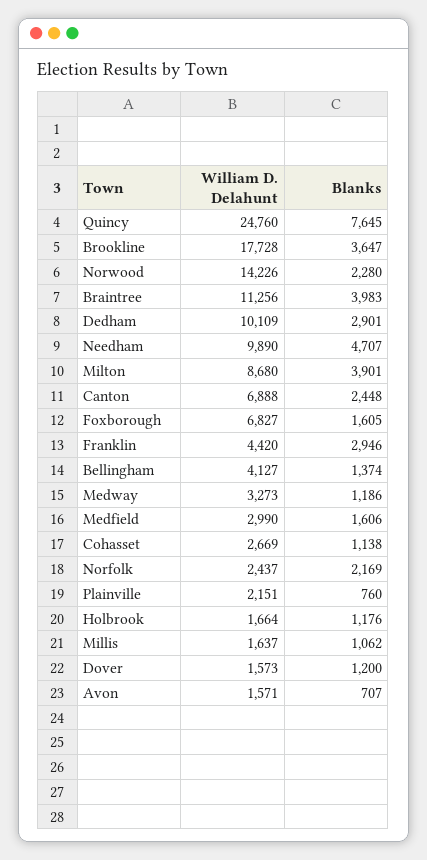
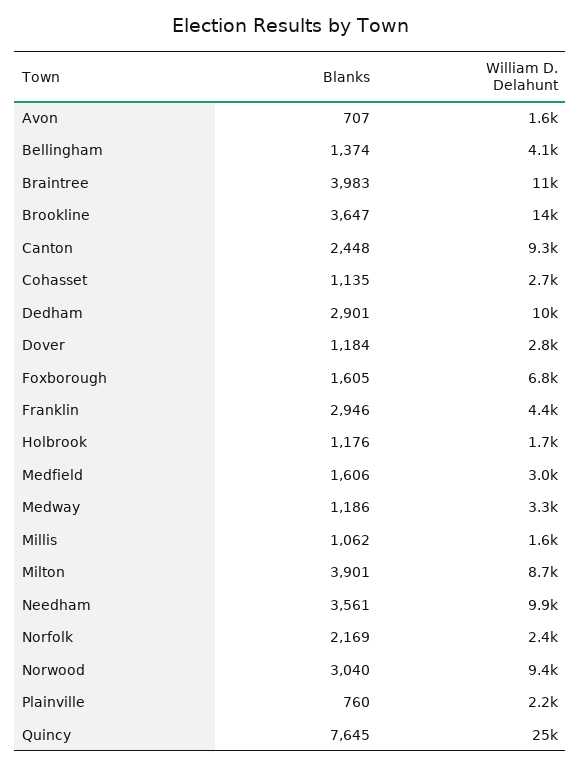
William D. Delahunt, Brookline: 17728 -> 14000
William D. Delahunt, Norwood: 14226 -> 9400
Blanks, Norwood: 2280 -> 3040
Blanks, Needham: 4707 -> 3561
William D. Delahunt, Canton: 6888 -> 9300
Blanks, Cohasset: 1138 -> 1135
William D. Delahunt, Dover: 1573 -> 2800
Blanks, Dover: 1200 -> 1184

